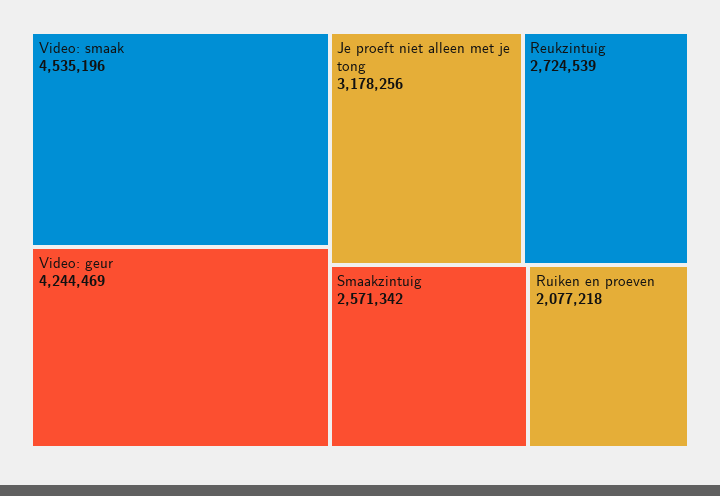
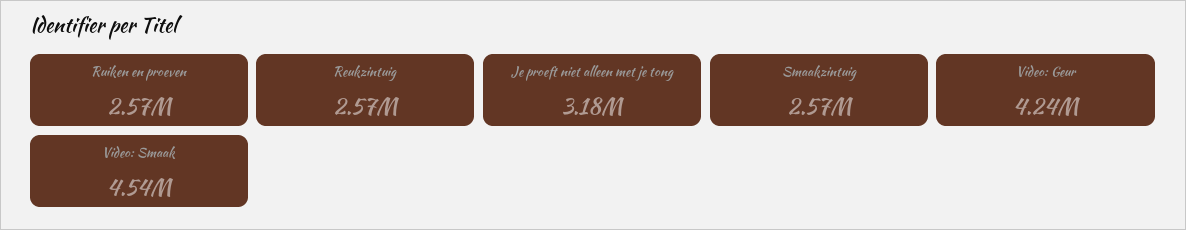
Reukzintuig: 2724539 -> 2570000
Ruiken en proeven: 2077218 -> 2570000

